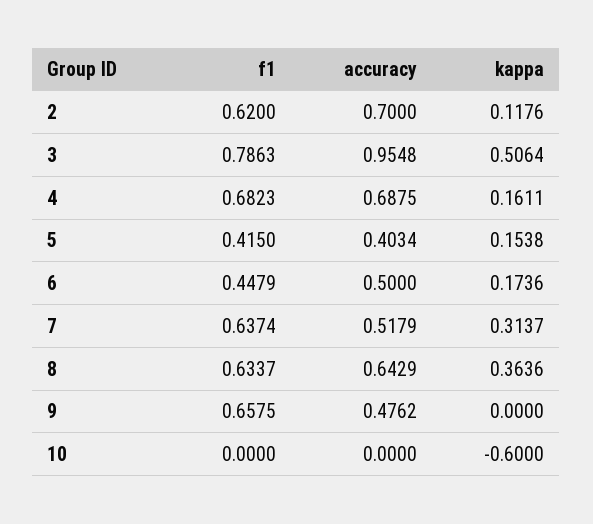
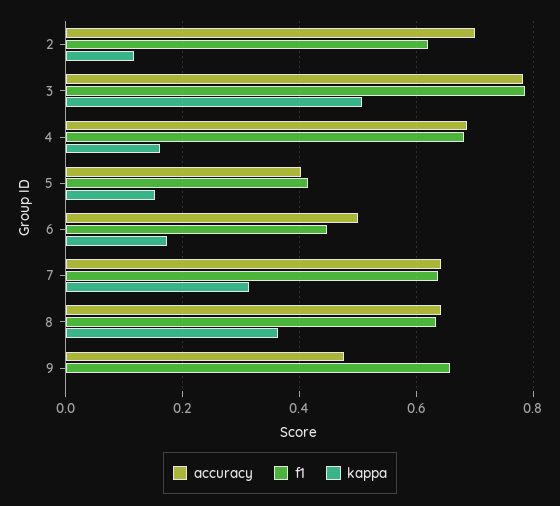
accuracy, 3: 0.9548 -> 0.78
accuracy, 7: 0.5179 -> 0.64
f1, 10: 0 -> none
accuracy, 10: 0 -> none
kappa, 10: -0.6 -> none

